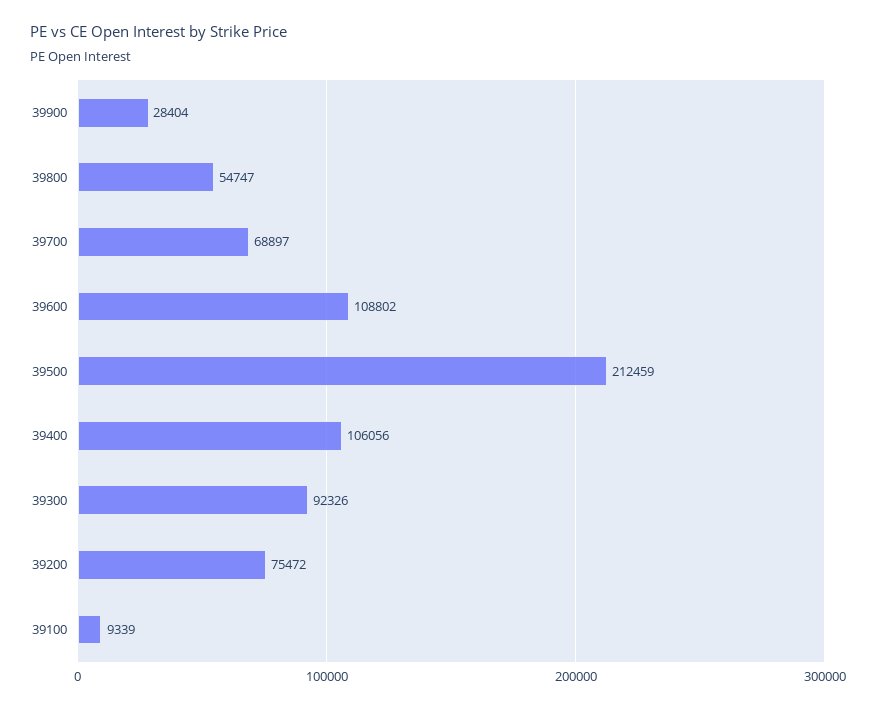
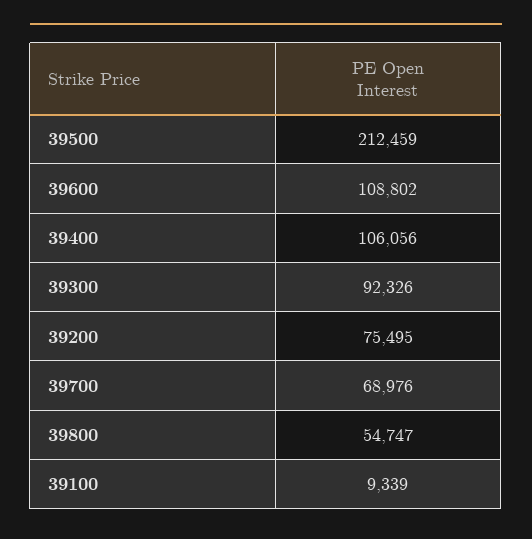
39900: 28404 -> none
39700: 68897 -> 68976
39200: 75472 -> 75495

